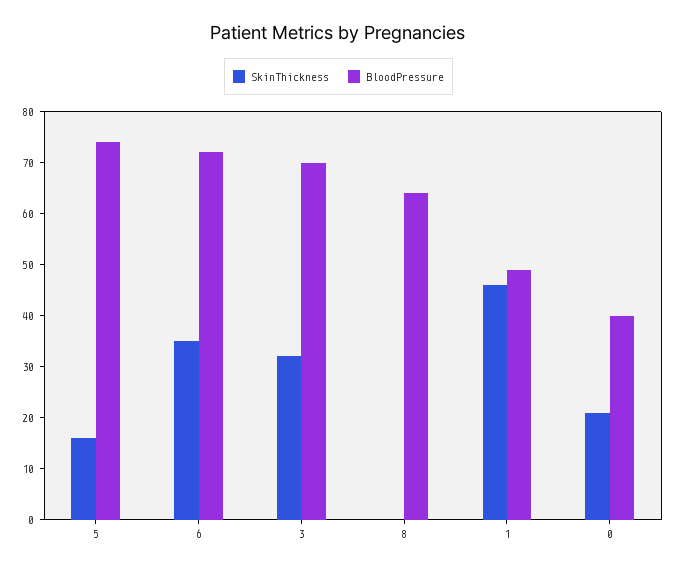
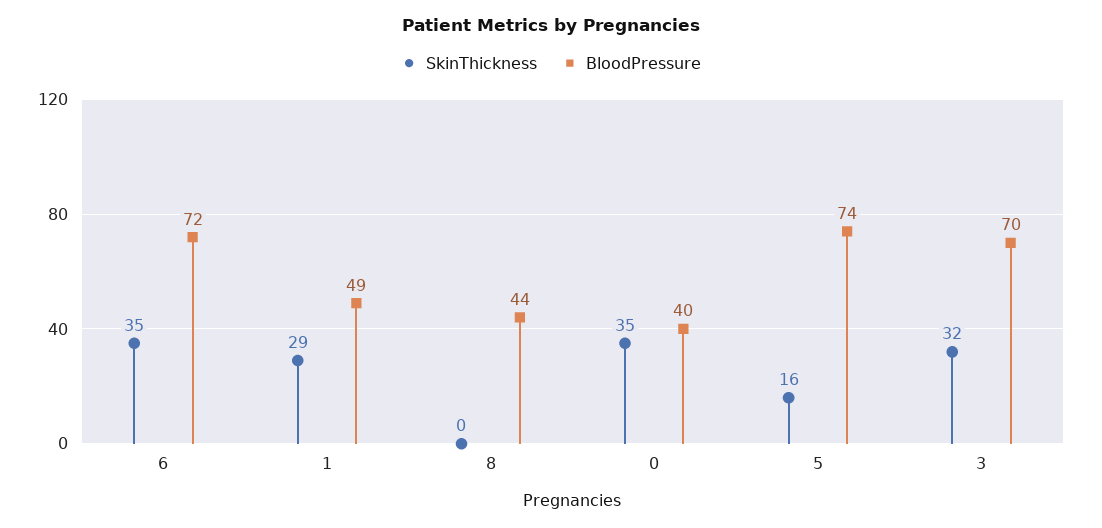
BloodPressure, 8: 65 -> 44
SkinThickness, 1: 45 -> 29
SkinThickness, 0: 20 -> 35

